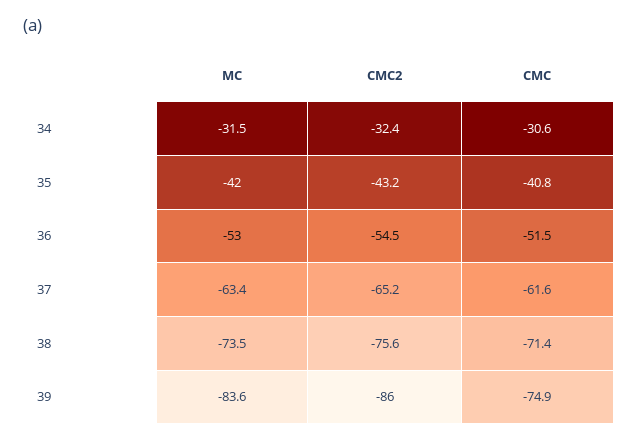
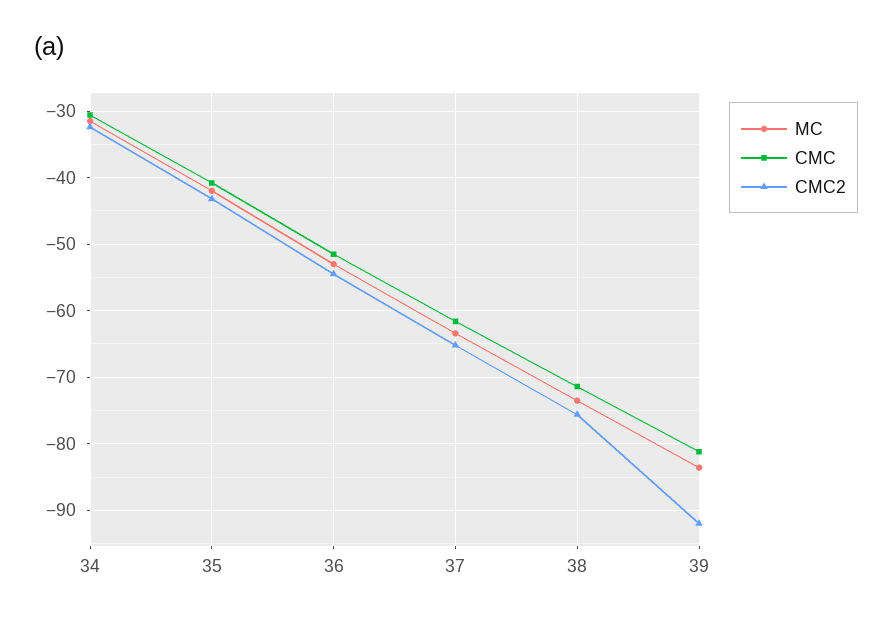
CMC2, 39: -86 -> -92
CMC, 39: -74.9 -> -81

